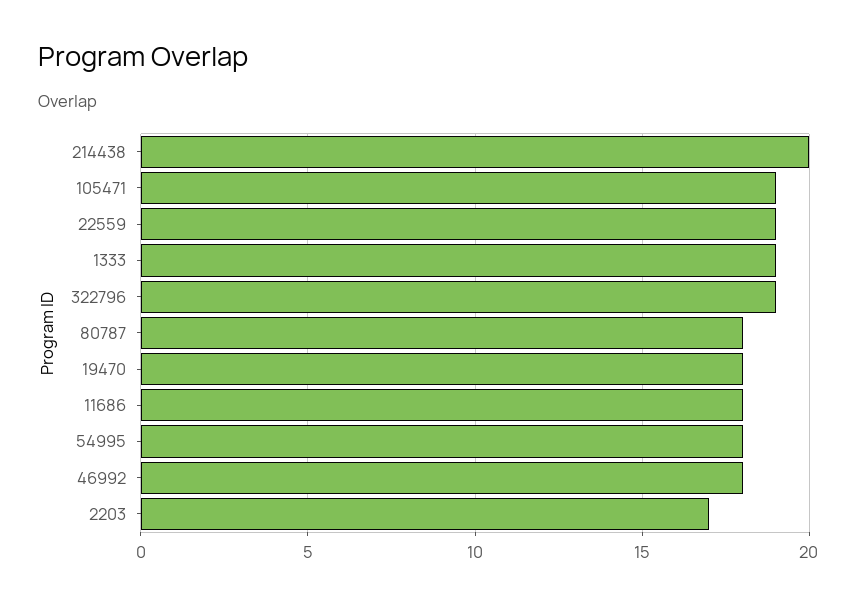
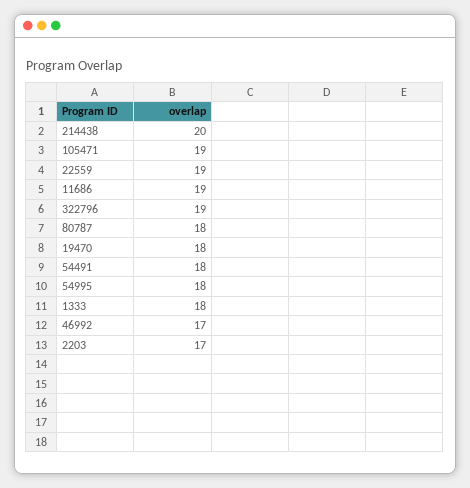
1333: 19 -> 18
11686: 18 -> 19
46992: 18 -> 17
54491: none -> 18

